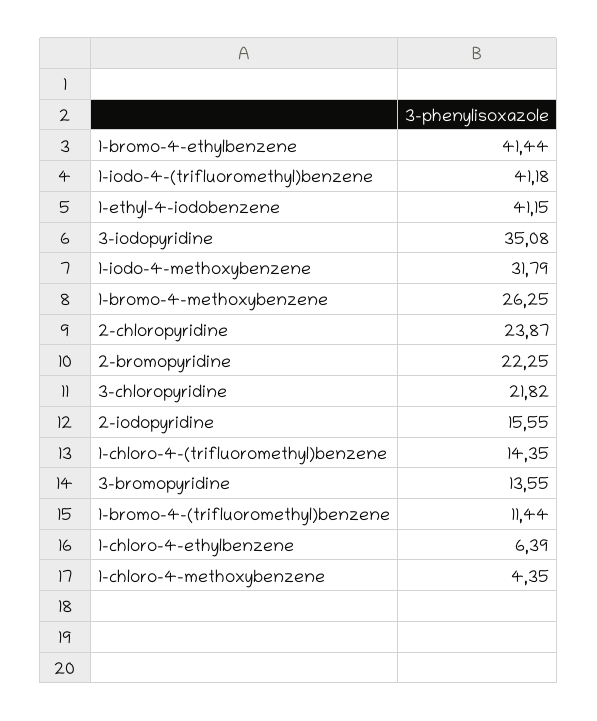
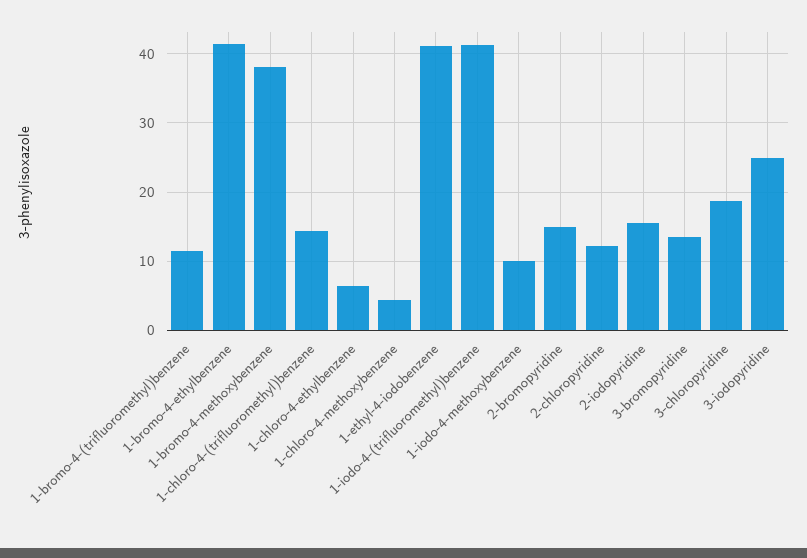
3-iodopyridine: 35.08 -> 25
1-iodo-4-methoxybenzene: 31.79 -> 10
1-bromo-4-methoxybenzene: 26.25 -> 38
2-chloropyridine: 23.87 -> 12
2-bromopyridine: 22.25 -> 15
3-chloropyridine: 21.82 -> 19

